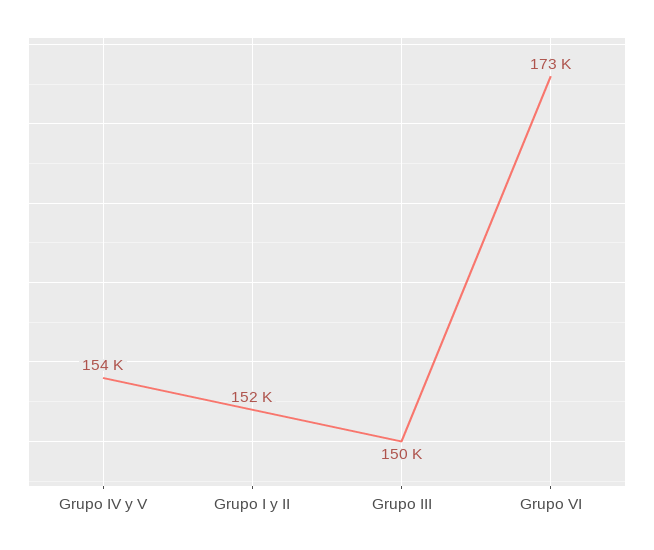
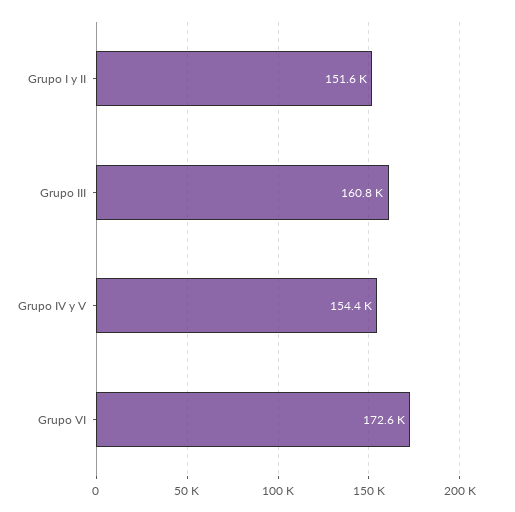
Grupo III: 150000 -> 160800

